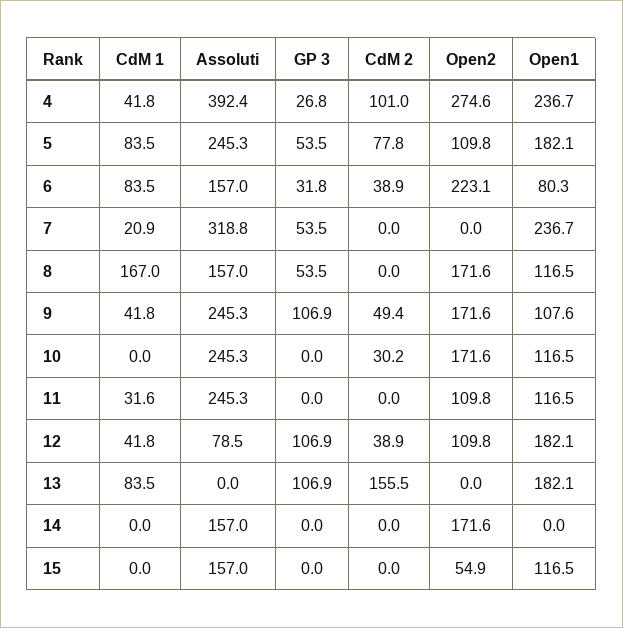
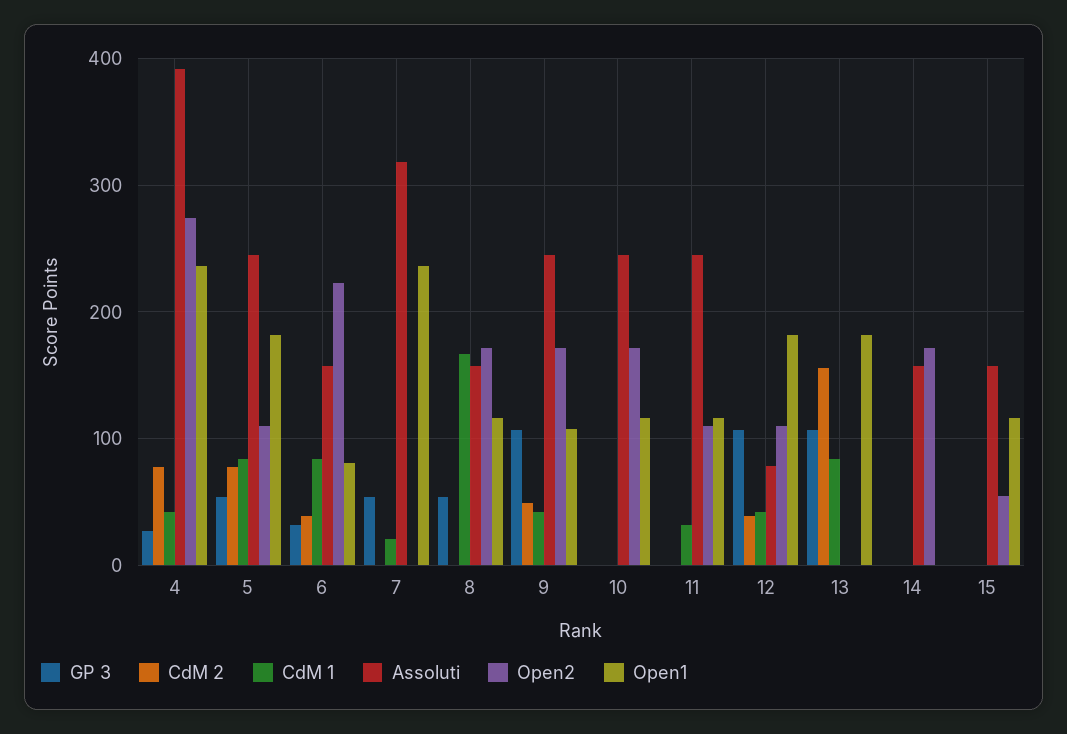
CdM 2, 4: 101 -> 80
CdM 2, 10: 30.2 -> 0

